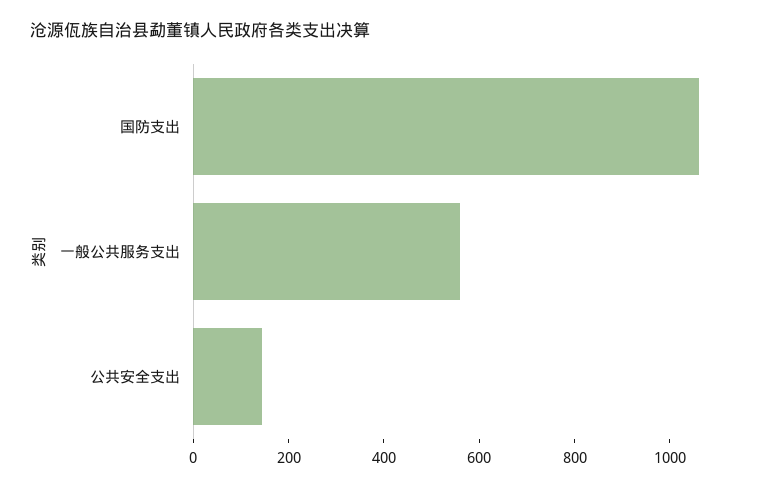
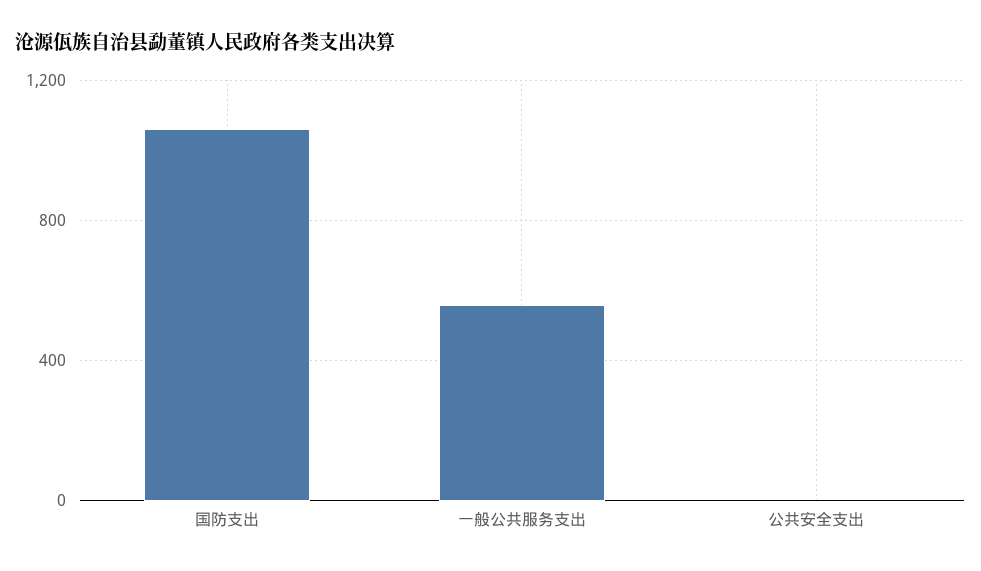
公共安全支出: 150 -> 0

